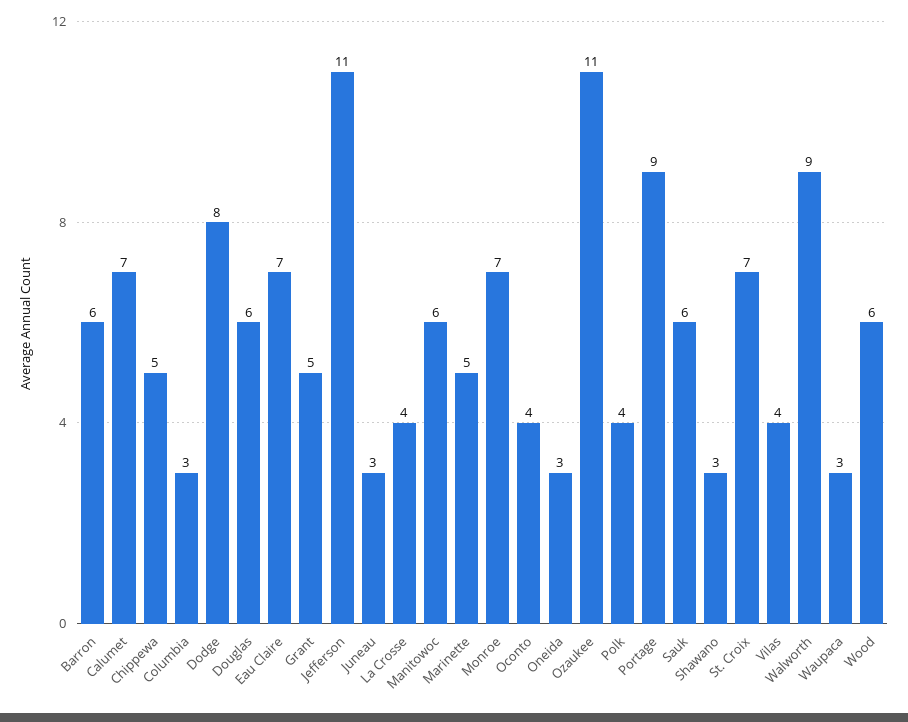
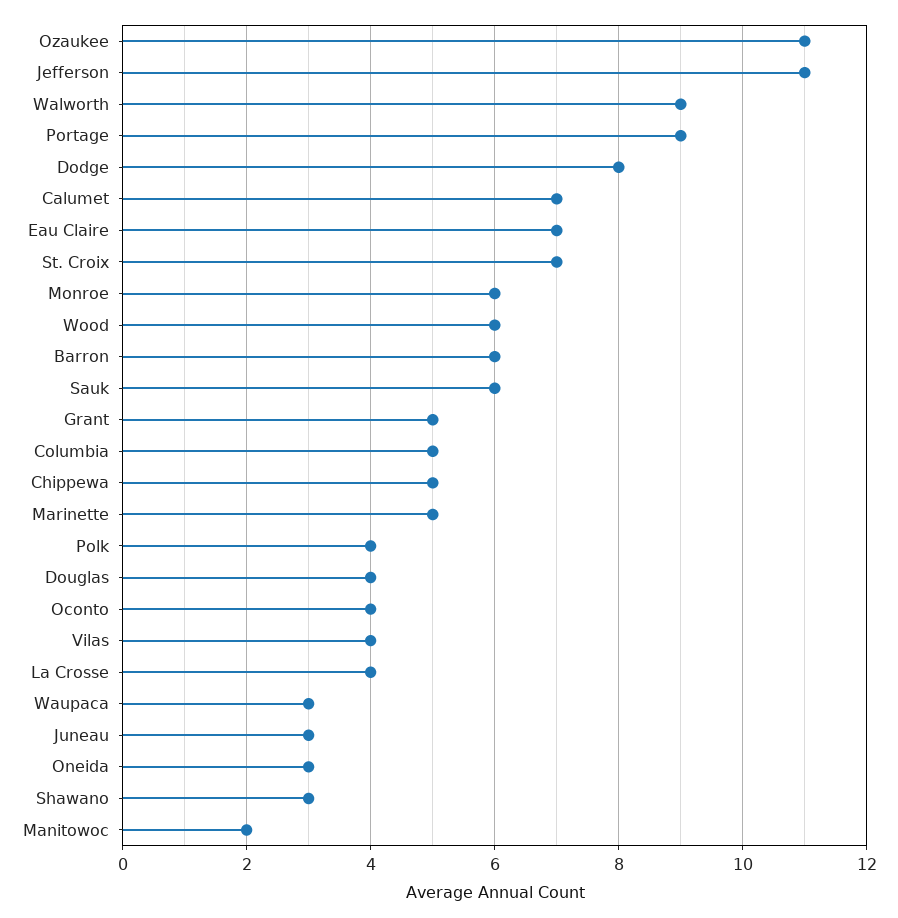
Columbia: 3 -> 5
Douglas: 6 -> 4
Manitowoc: 6 -> 2
Monroe: 7 -> 6

